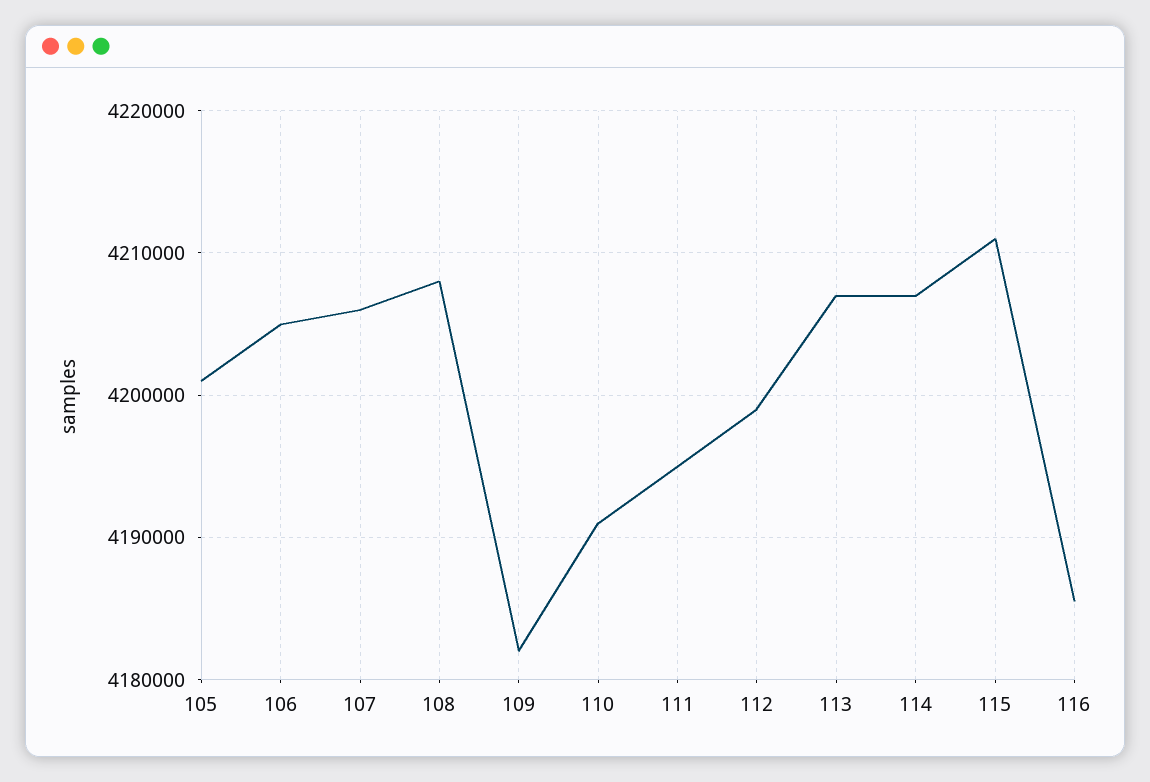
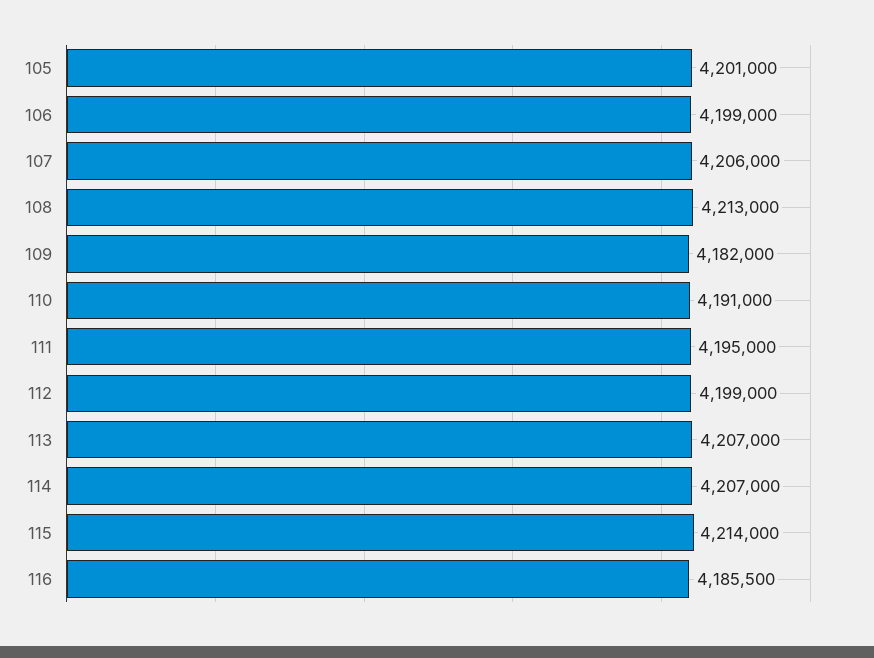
106: 4205000 -> 4199000
108: 4208000 -> 4213000
115: 4211000 -> 4214000

